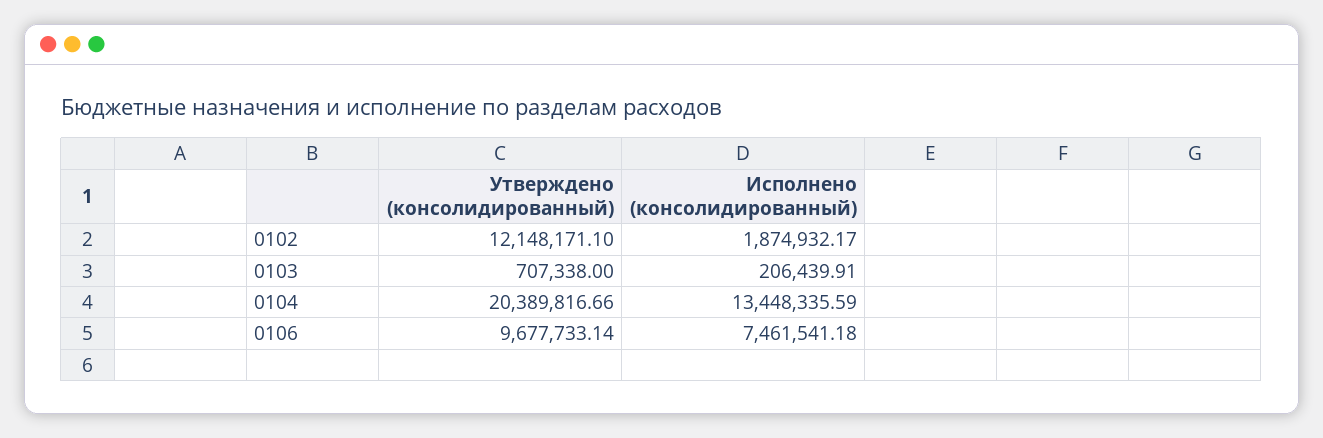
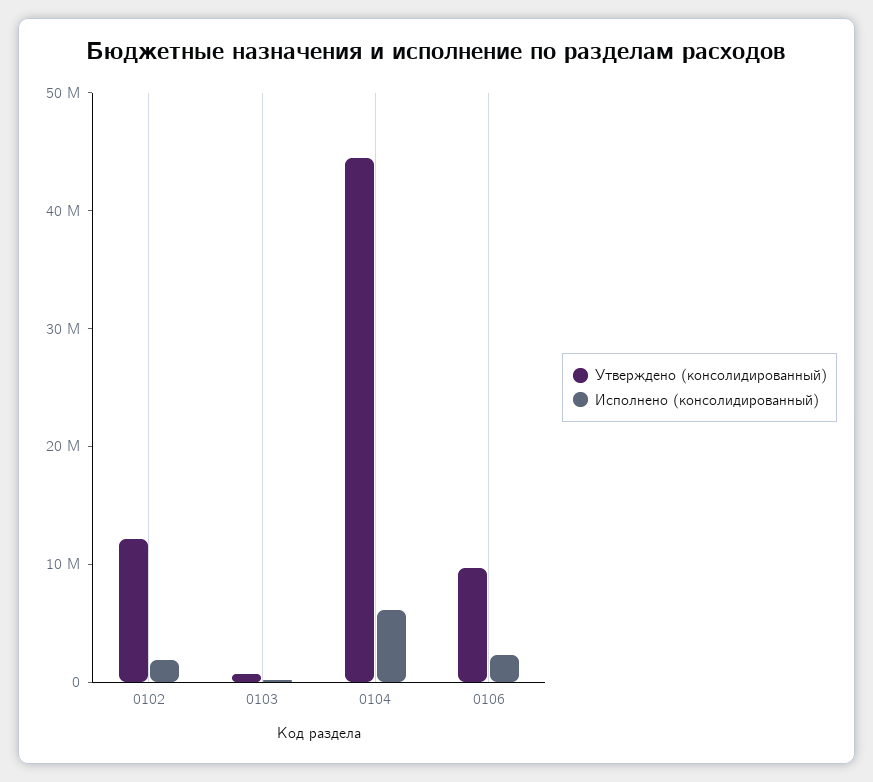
Утверждено (консолидированный), 0104: 20389816.66 -> 44000000
Исполнено (консолидированный), 0104: 13448335.59 -> 6000000
Исполнено (консолидированный), 0106: 7461541.18 -> 2000000

